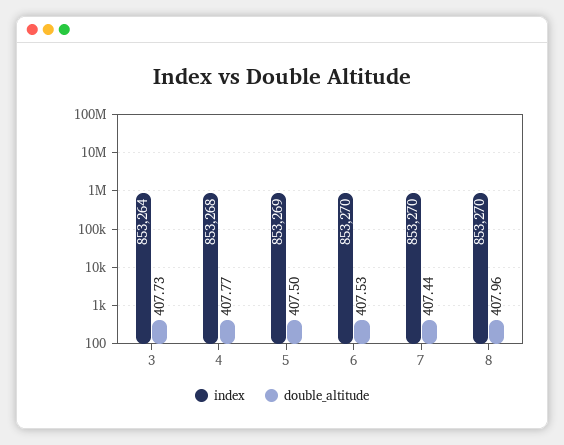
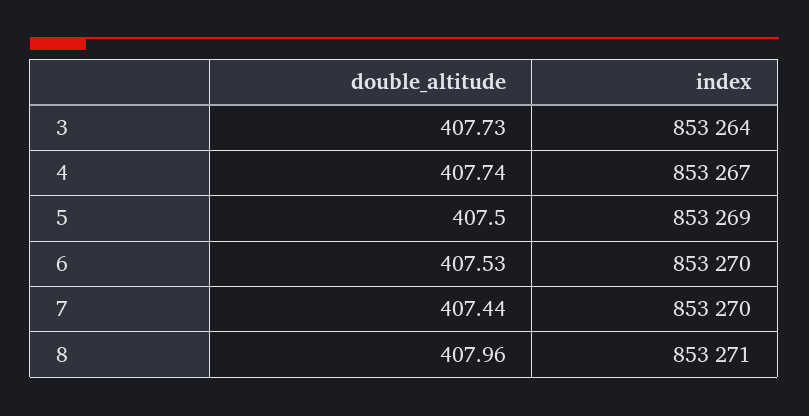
index, 4: 853268 -> 853267
double_altitude, 4: 407.77 -> 407.74
index, 8: 853270 -> 853271

